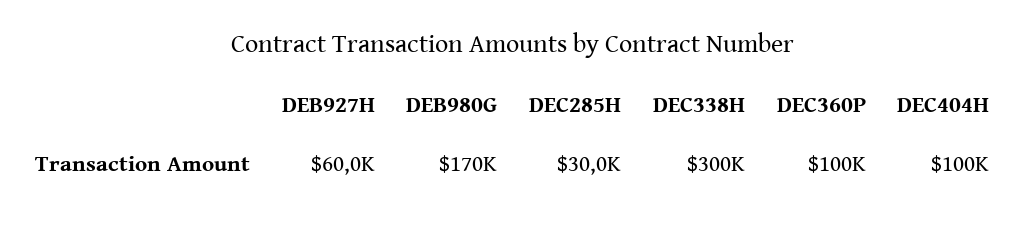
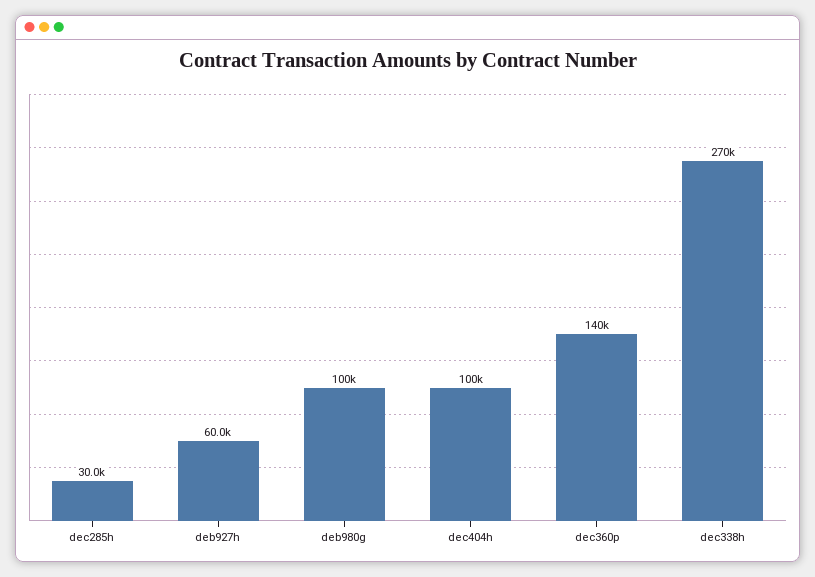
DEB980G: 170000 -> 100000
DEC338H: 300000 -> 270000
DEC360P: 100000 -> 140000

